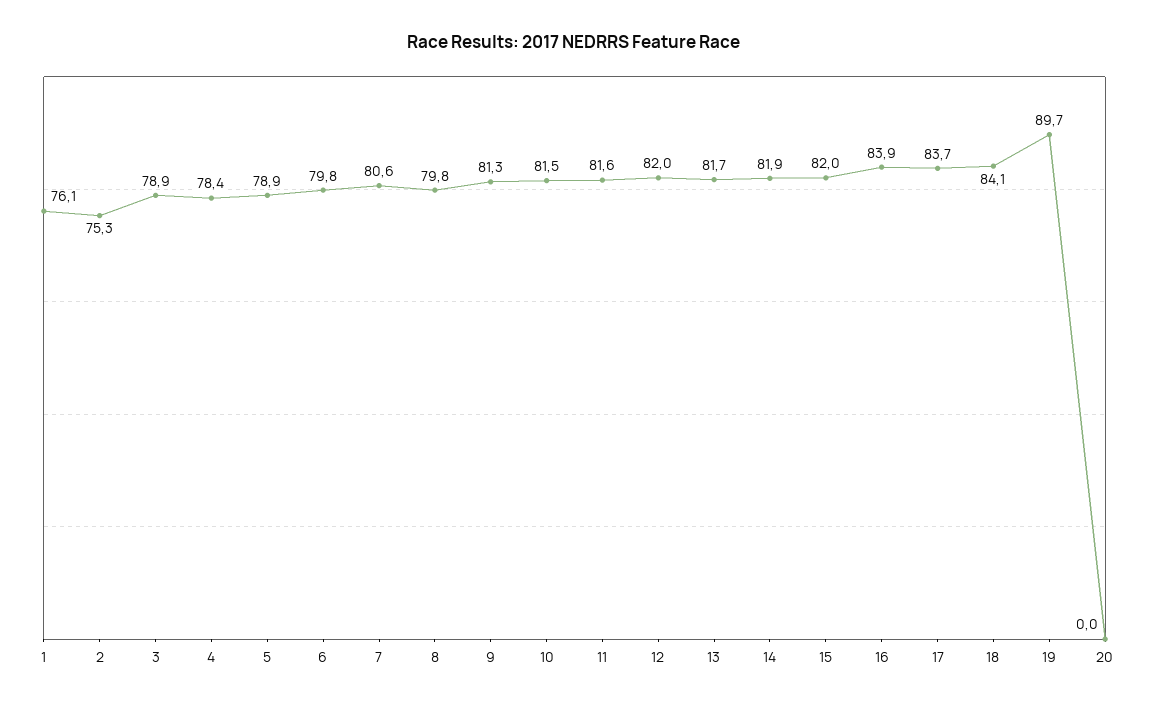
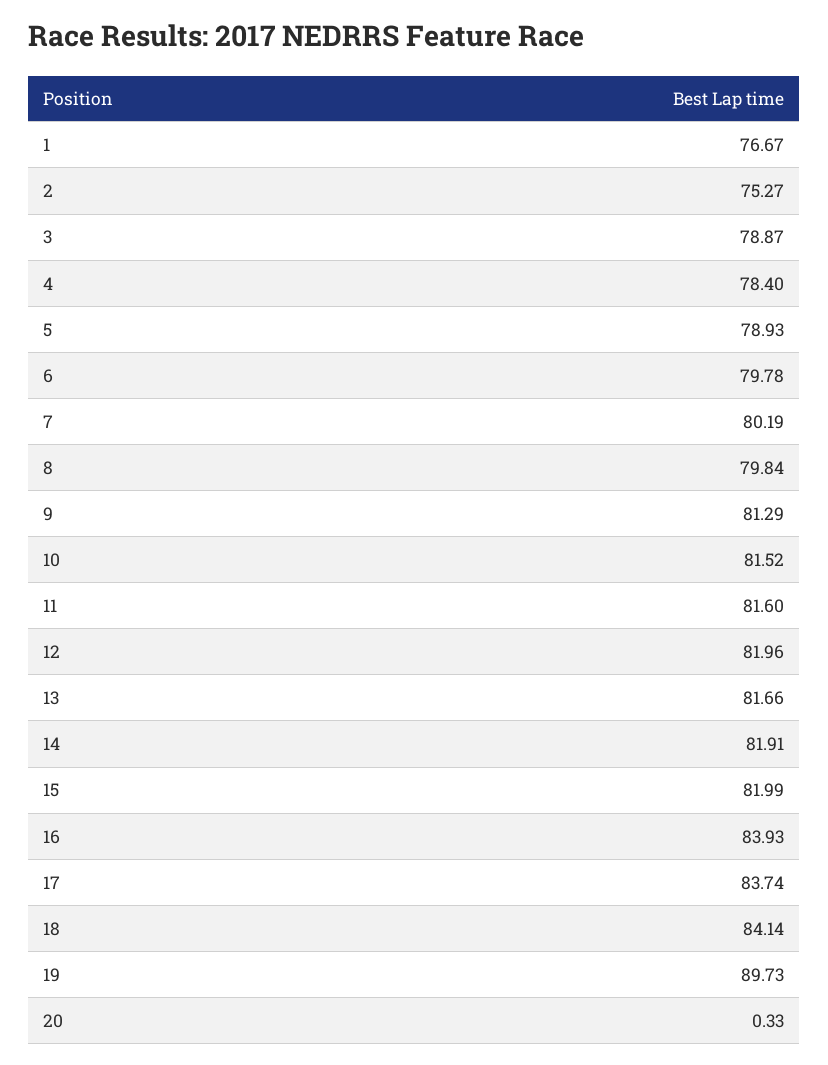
1: 76.1 -> 76.67
7: 80.6 -> 80.19
20: 0 -> 0.33

